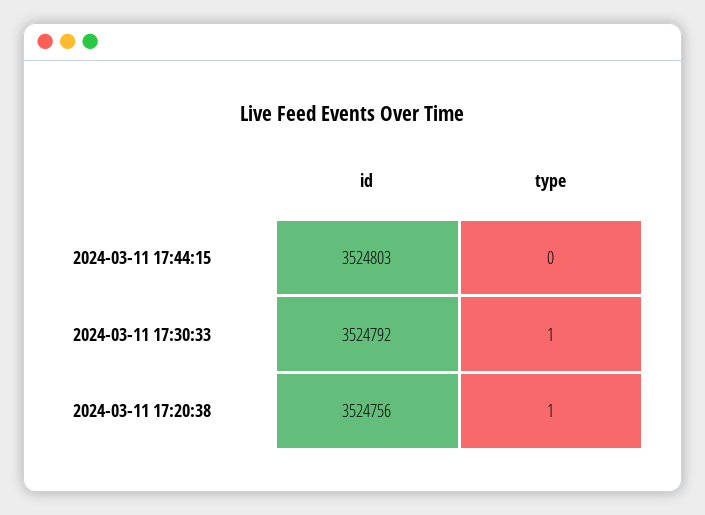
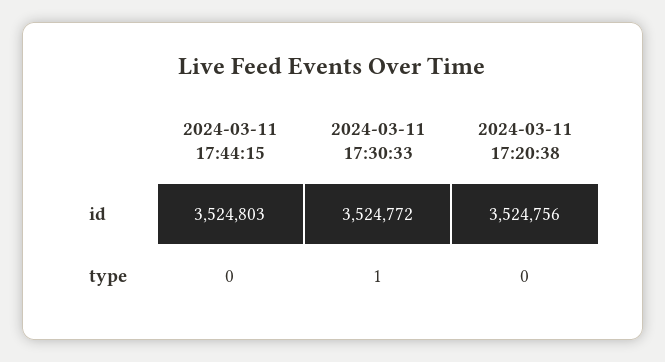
id, 2024-03-11 17:30:33: 3524792 -> 3524772
type, 2024-03-11 17:20:38: 1 -> 0

